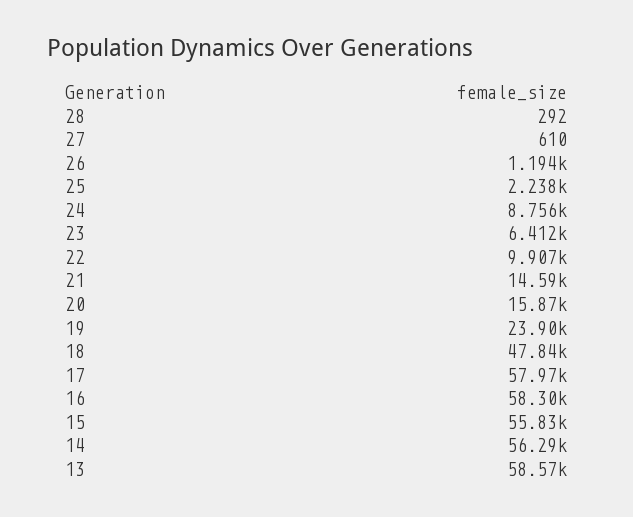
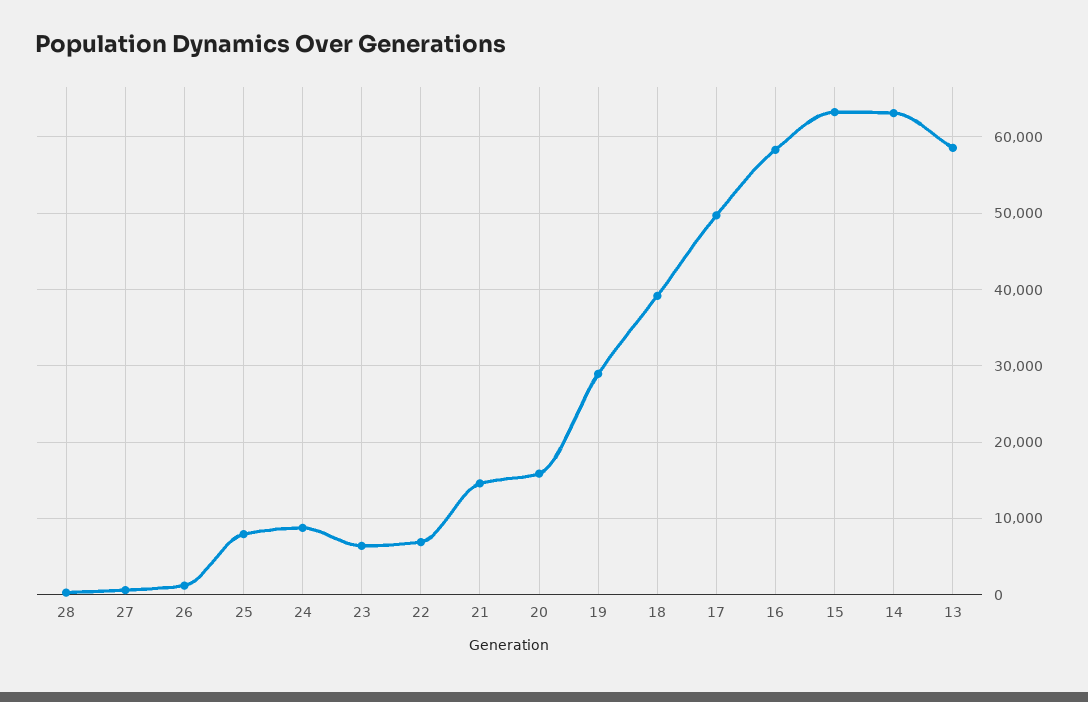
25: 2238 -> 8000
22: 9907 -> 7000
19: 23900 -> 29000
18: 47840 -> 39000
17: 57970 -> 50000
15: 55830 -> 63000
14: 56290 -> 63000

